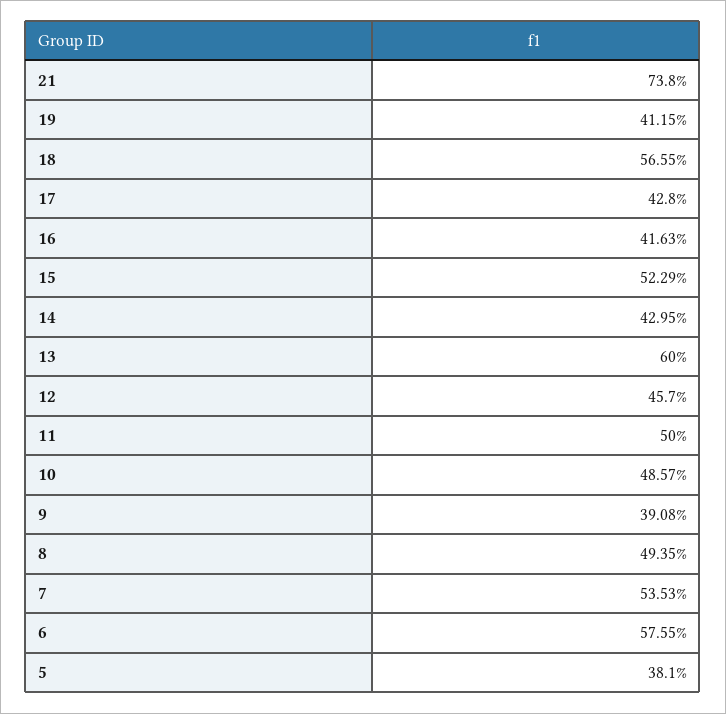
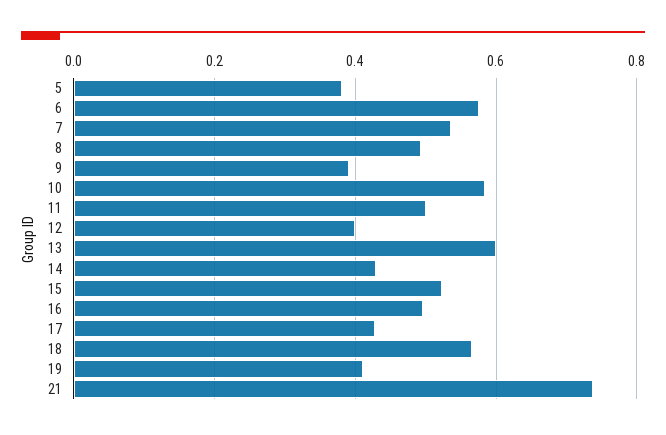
16: 0.4163 -> 0.5
12: 0.457 -> 0.4
10: 0.4857 -> 0.58

